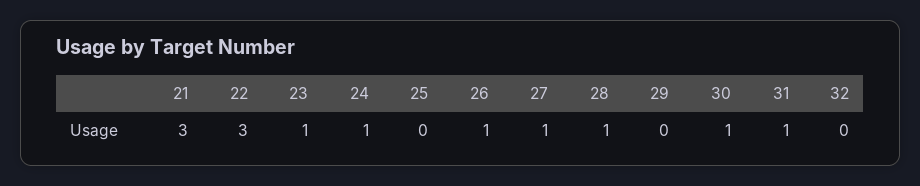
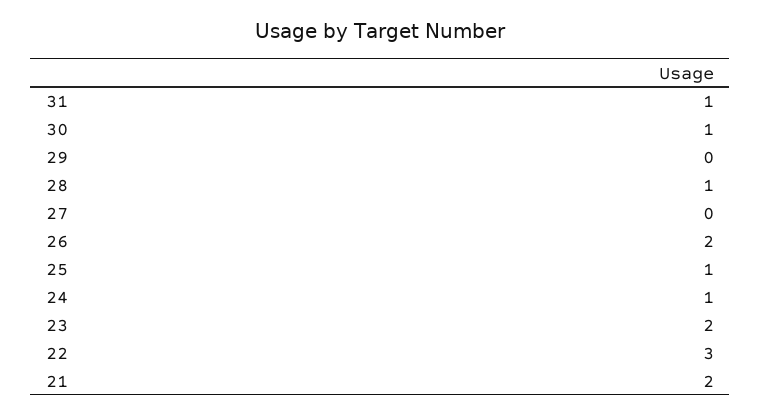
21: 3 -> 2
23: 1 -> 2
25: 0 -> 1
26: 1 -> 2
27: 1 -> 0
32: 0 -> none

